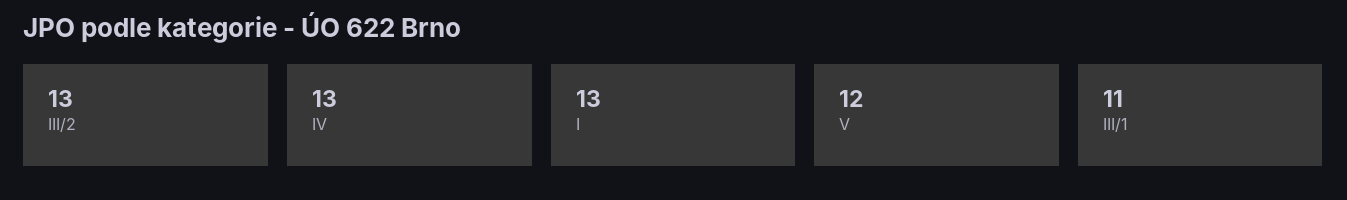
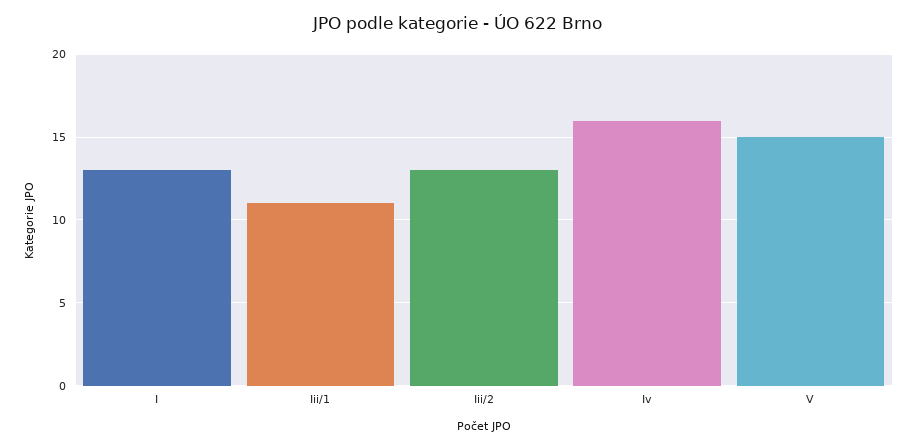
IV: 13 -> 16
V: 12 -> 15

